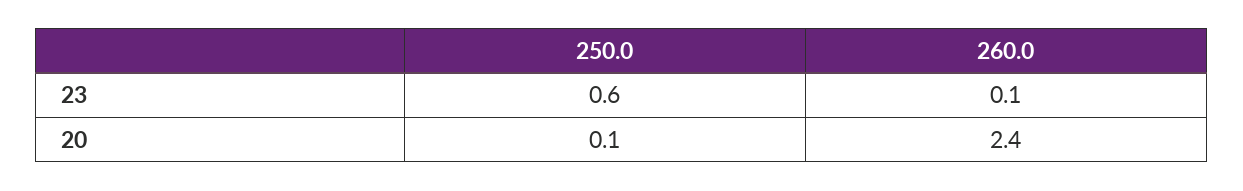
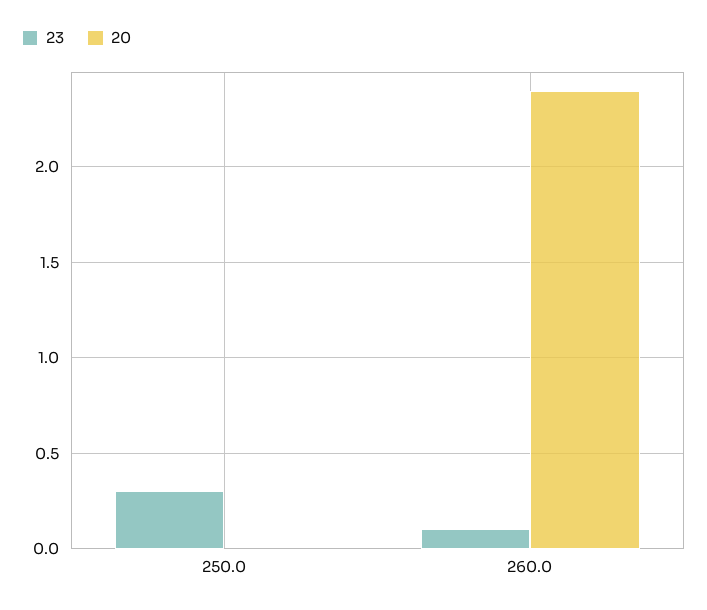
23, 250.0: 0.6 -> 0.3
20, 250.0: 0.1 -> 0

